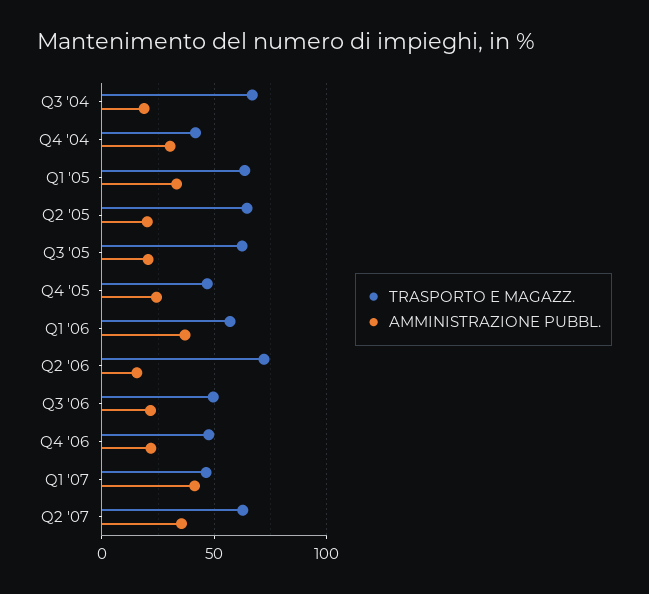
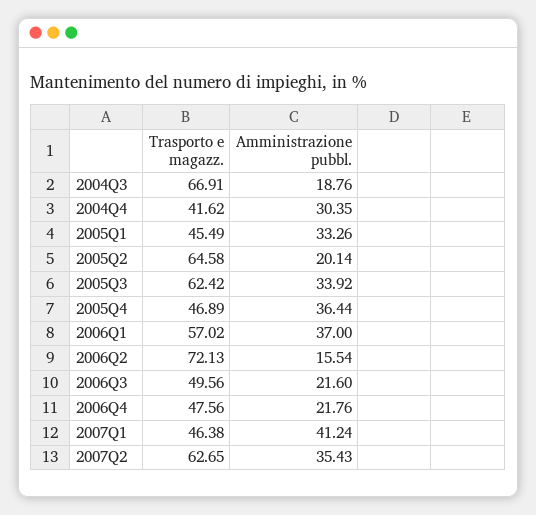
TRASPORTO E MAGAZZ., Q1 '05: 65 -> 45.49
AMMINISTRAZIONE PUBBL., Q3 '05: 20 -> 33.92
AMMINISTRAZIONE PUBBL., Q4 '05: 25 -> 36.44

